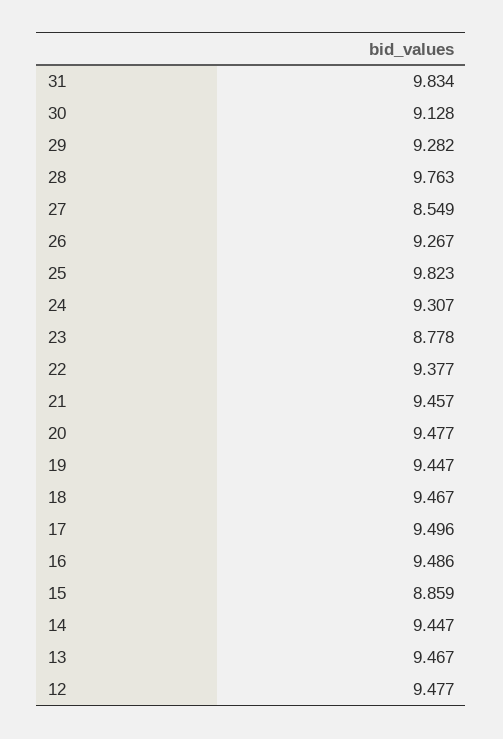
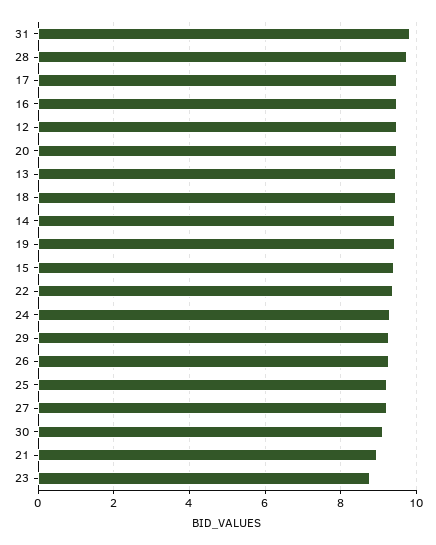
27: 8.549 -> 9.2
25: 9.823 -> 9.2
21: 9.457 -> 9
15: 8.859 -> 9.4

